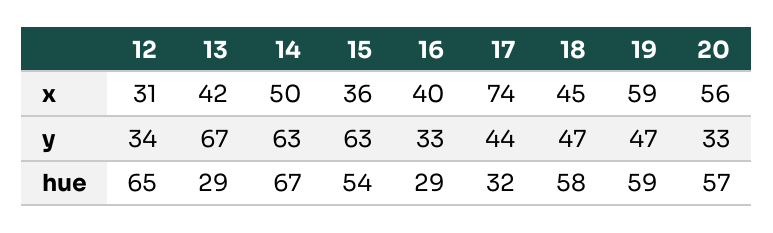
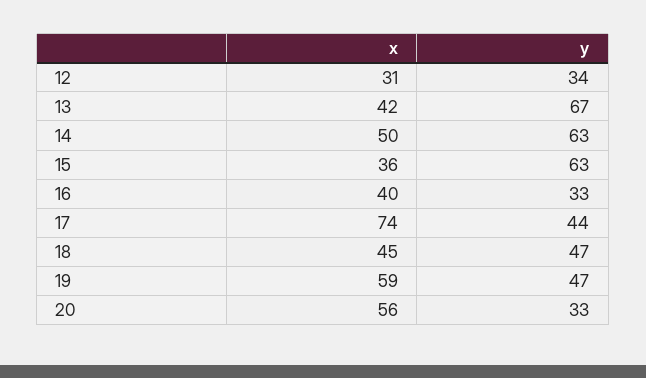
12, hue: 65 -> none
13, hue: 29 -> none
14, hue: 67 -> none
15, hue: 54 -> none
16, hue: 29 -> none
17, hue: 32 -> none
18, hue: 58 -> none
19, hue: 59 -> none
20, hue: 57 -> none

